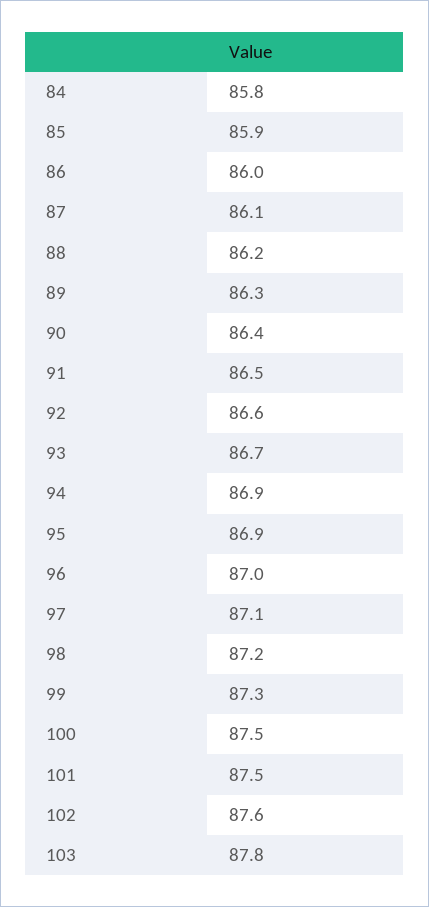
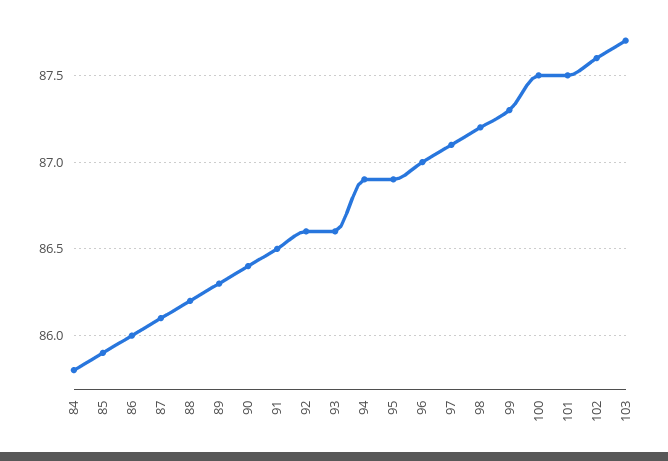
93: 86.7 -> 86.6
103: 87.8 -> 87.7

